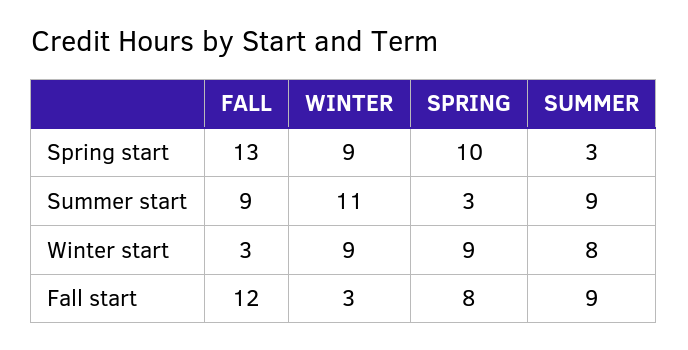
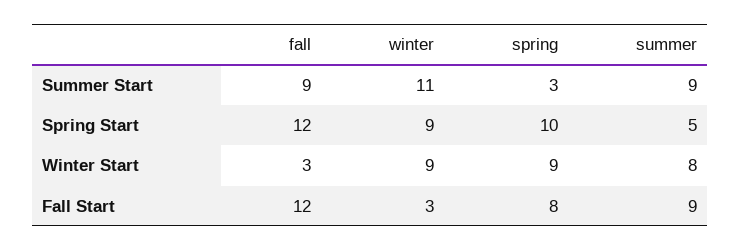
FALL, Spring start: 13 -> 12
SUMMER, Spring start: 3 -> 5

